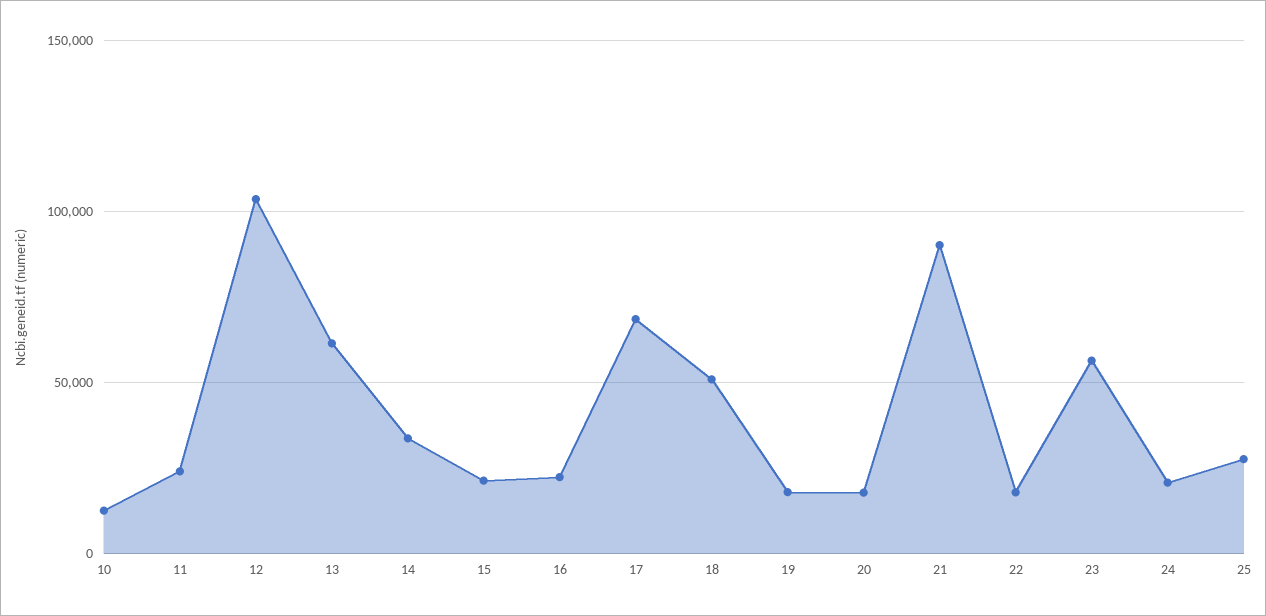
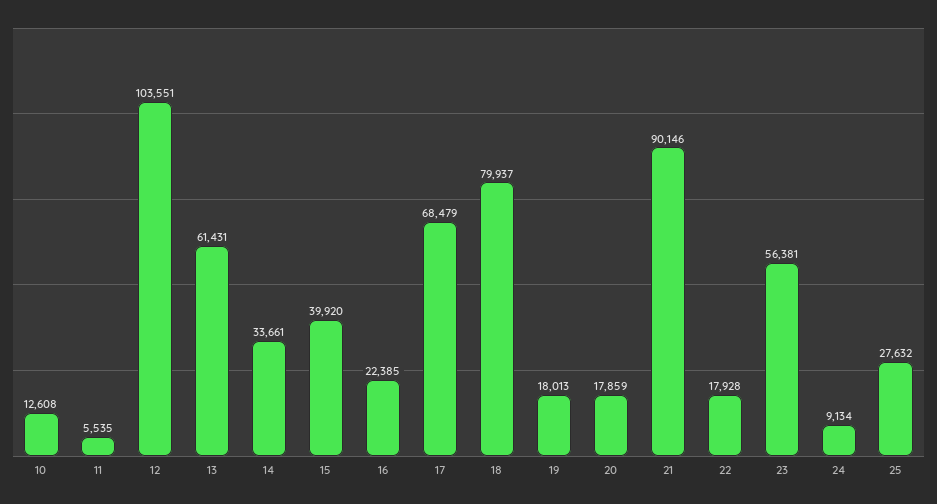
11: 25000 -> 5535
15: 20000 -> 39920
18: 50000 -> 79937
24: 20000 -> 9134

